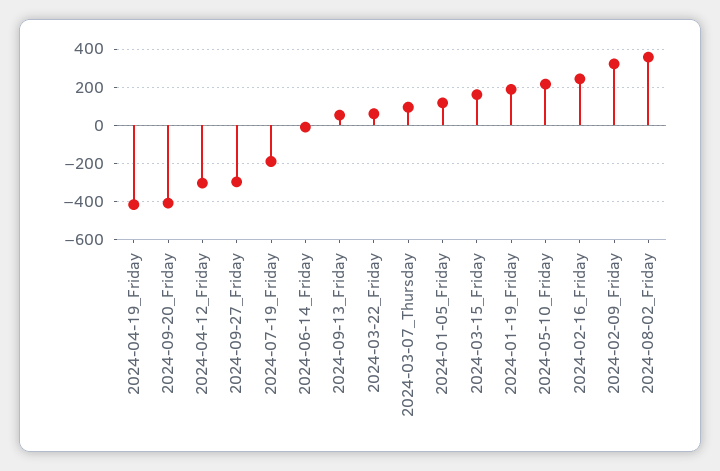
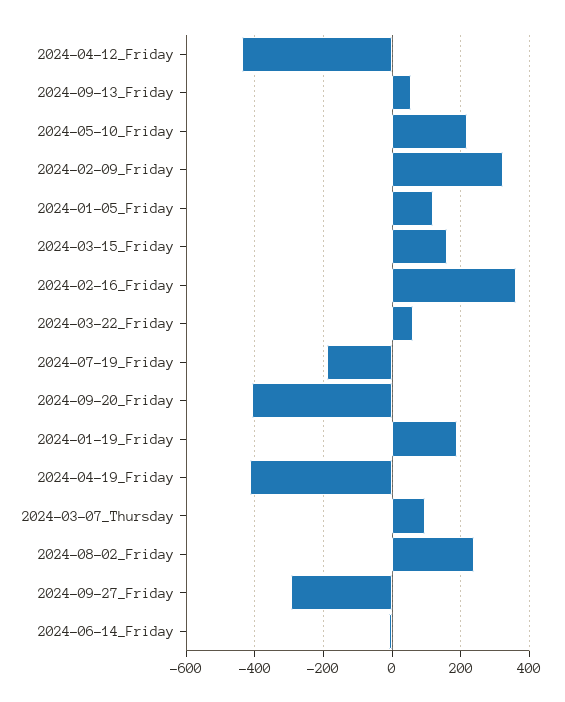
2024-04-12_Friday: -300 -> -440
2024-02-16_Friday: 250 -> 360
2024-08-02_Friday: 350 -> 240

